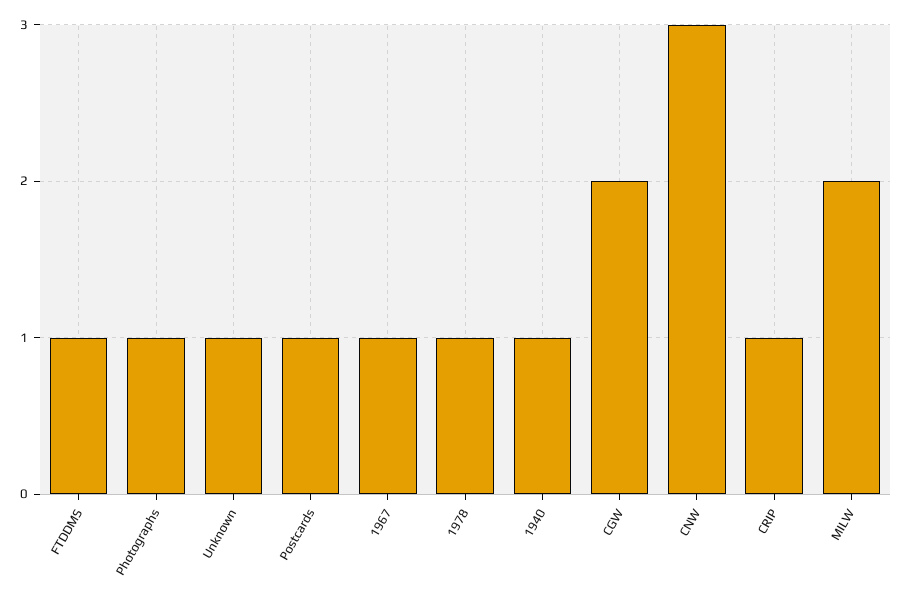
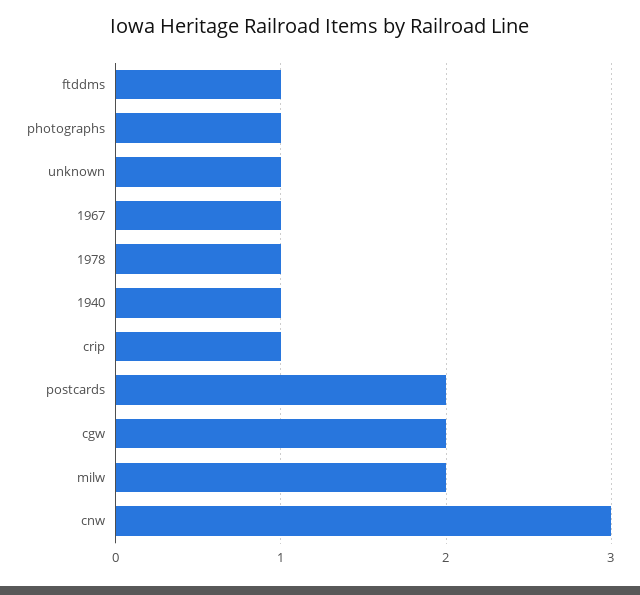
Postcards: 1 -> 2

